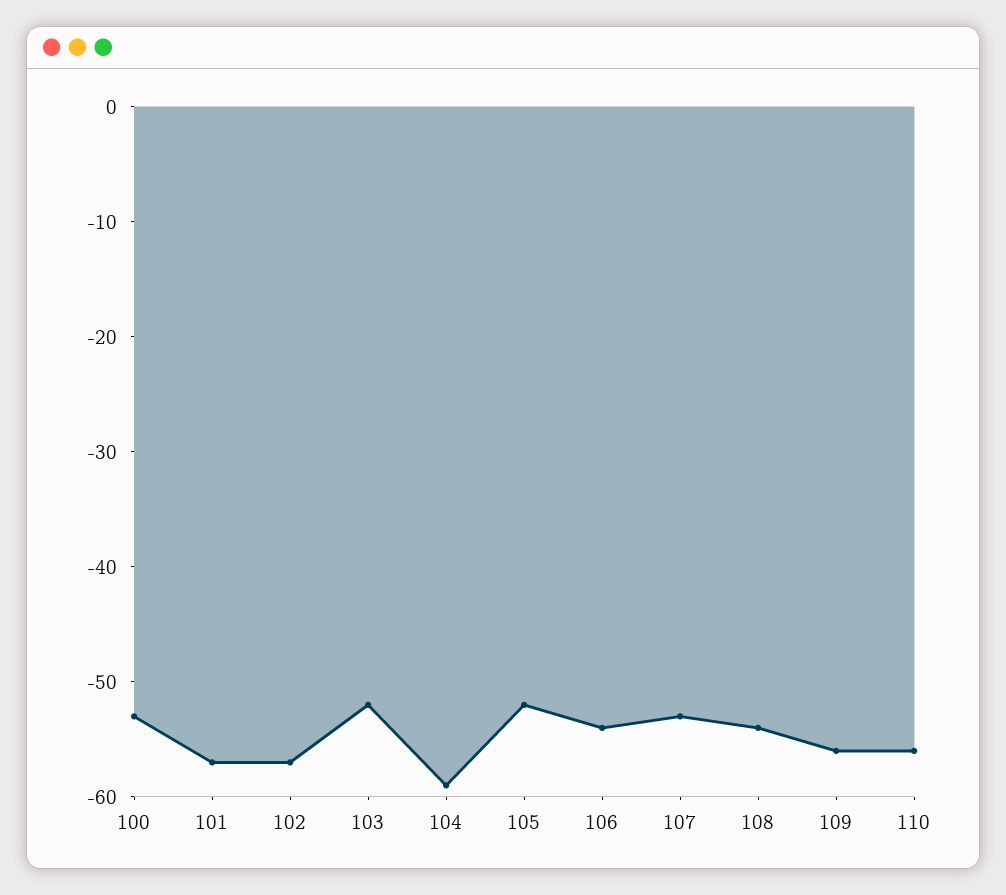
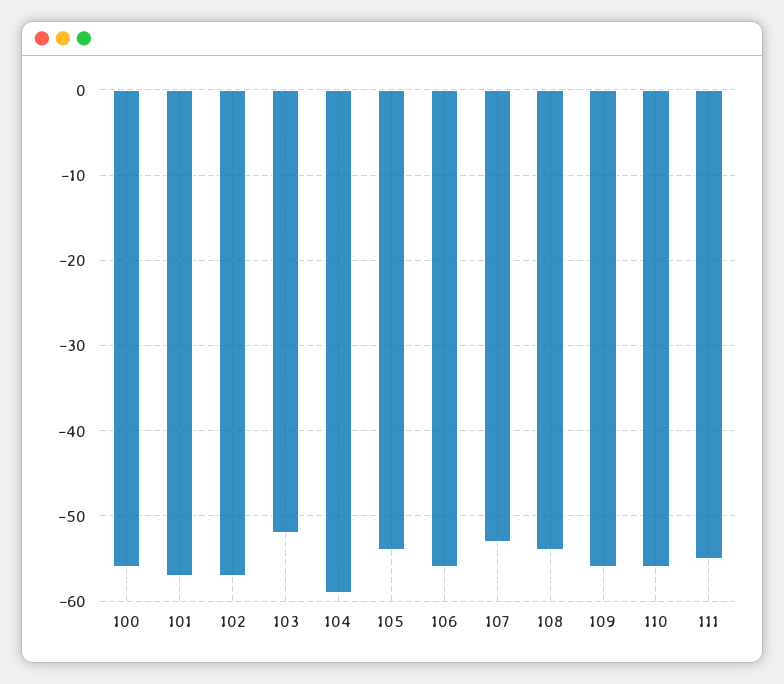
100: -53 -> -56
105: -52 -> -54
106: -54 -> -56
111: none -> -55

